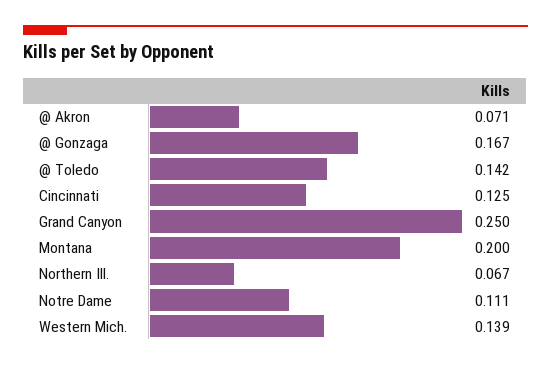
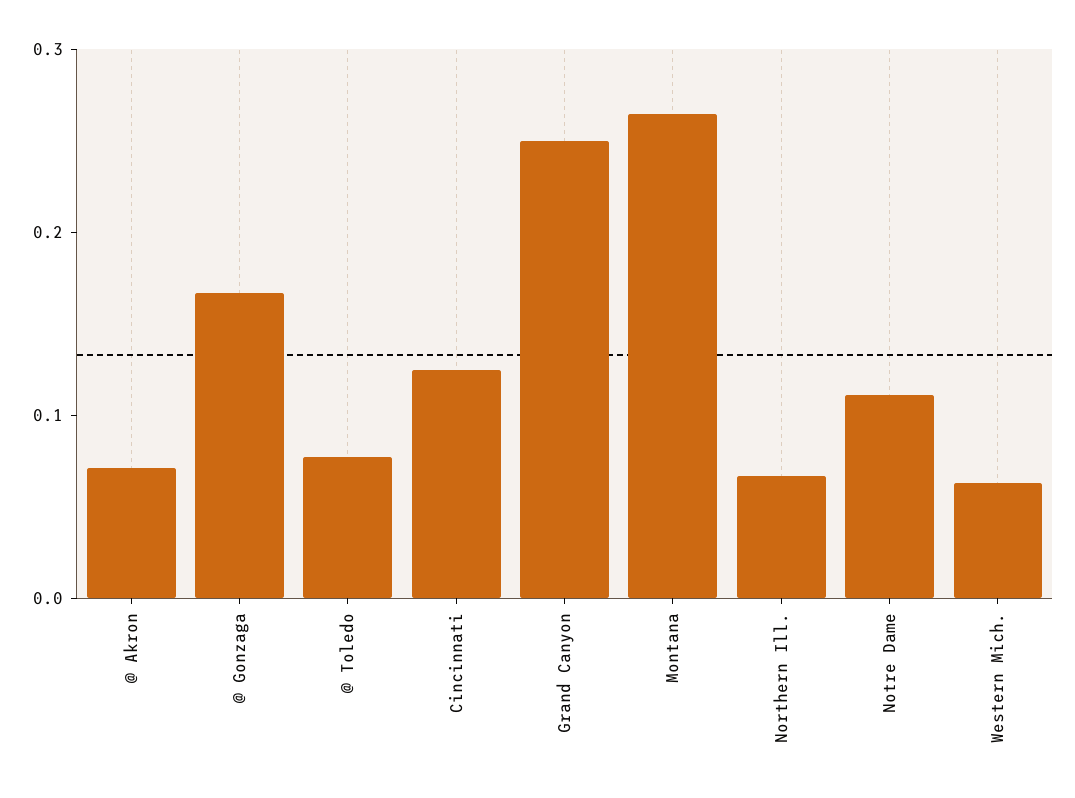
@ Toledo: 0.142 -> 0.08
Montana: 0.2 -> 0.26
Western Mich.: 0.139 -> 0.06

